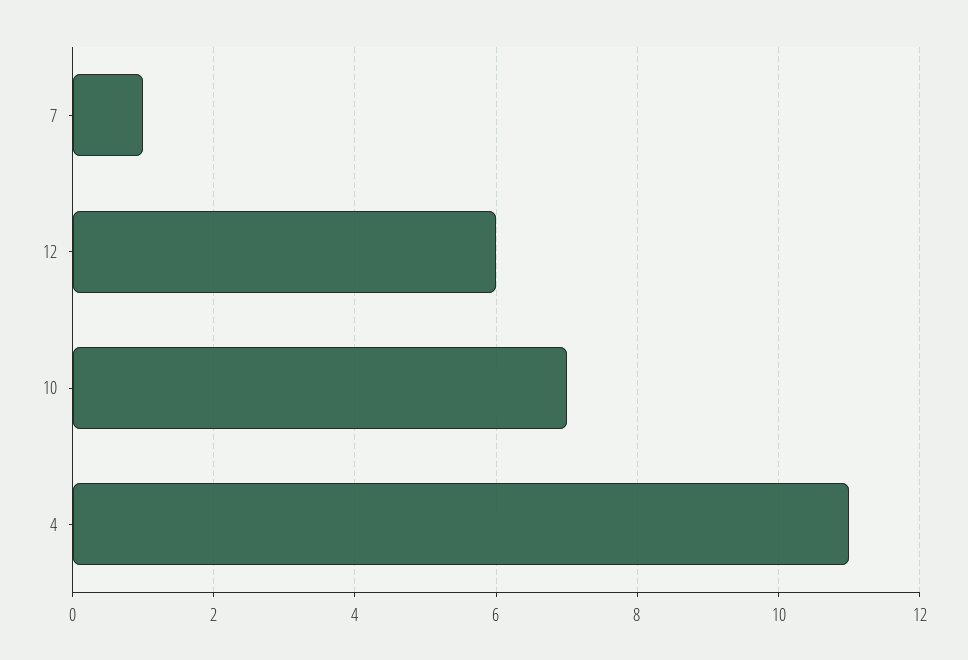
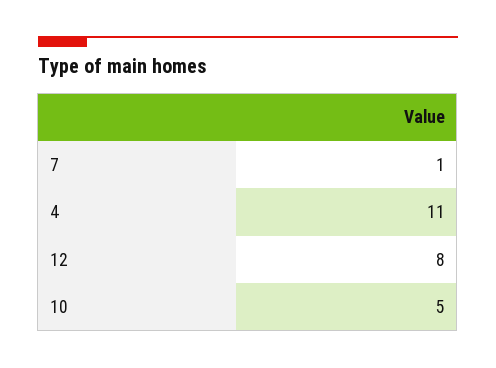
12: 6 -> 8
10: 7 -> 5

